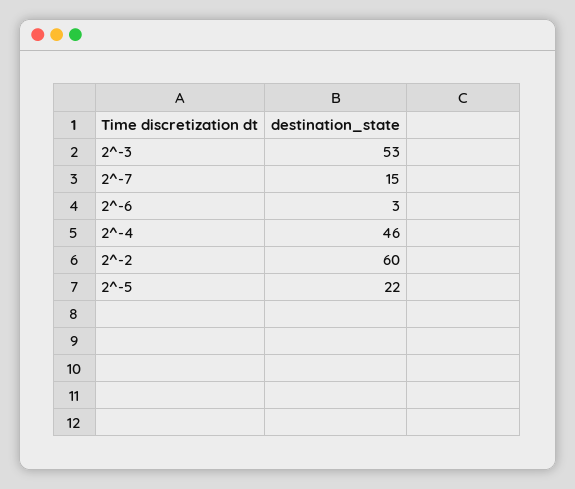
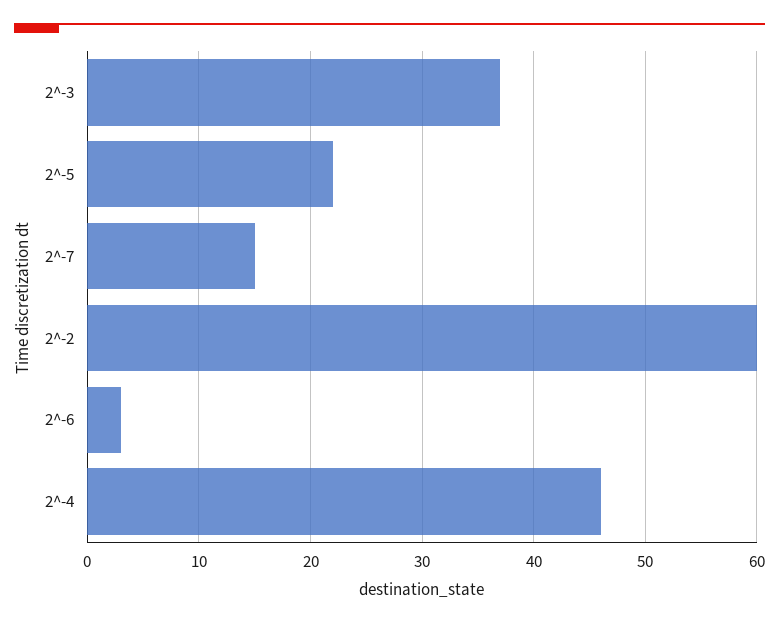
2^-3: 53 -> 37

